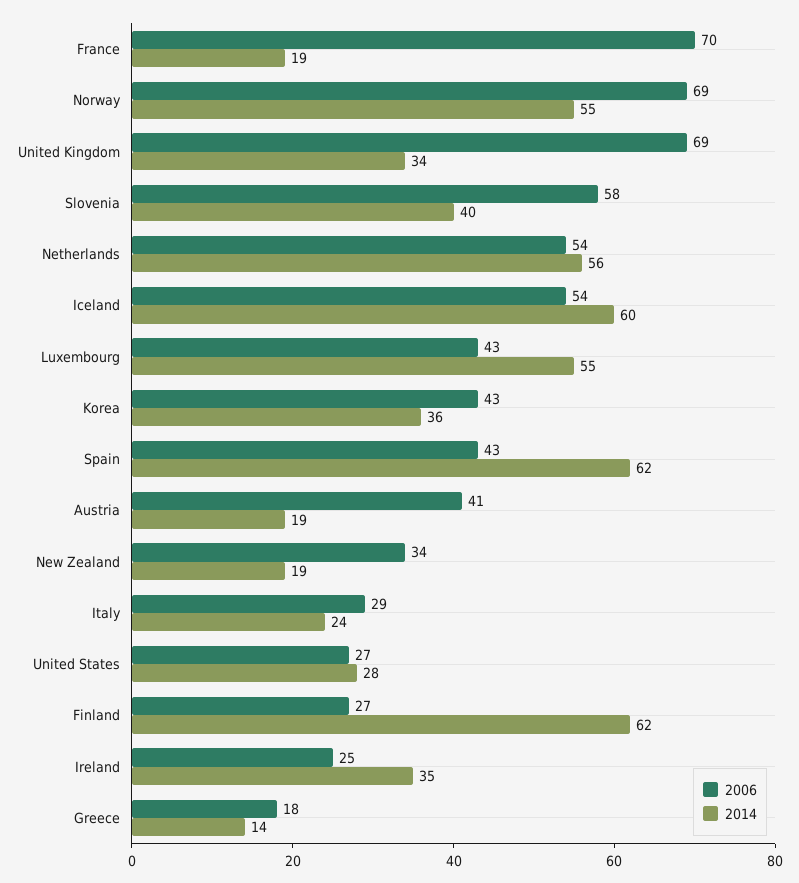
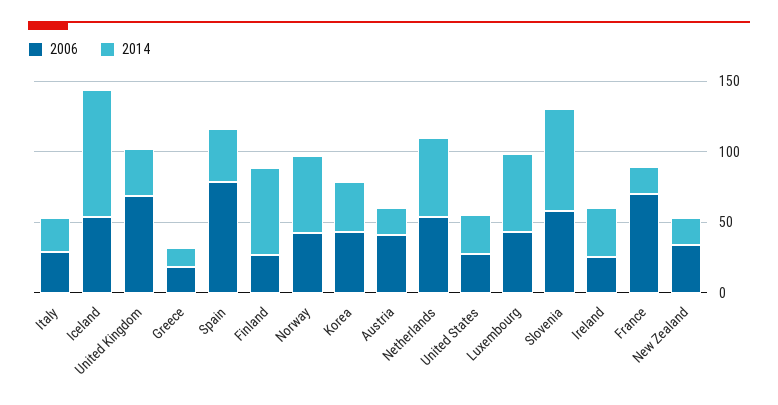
2006, Norway: 69 -> 40
2014, Slovenia: 40 -> 70
2014, Iceland: 60 -> 90
2006, Spain: 43 -> 80
2014, Spain: 62 -> 40

